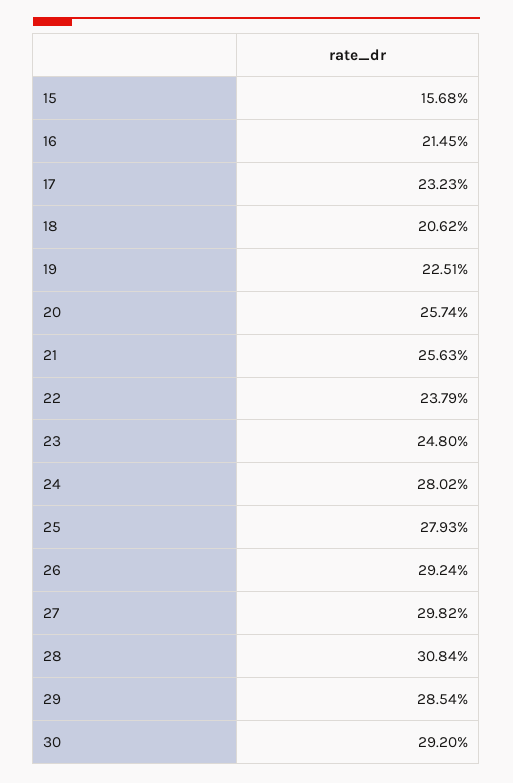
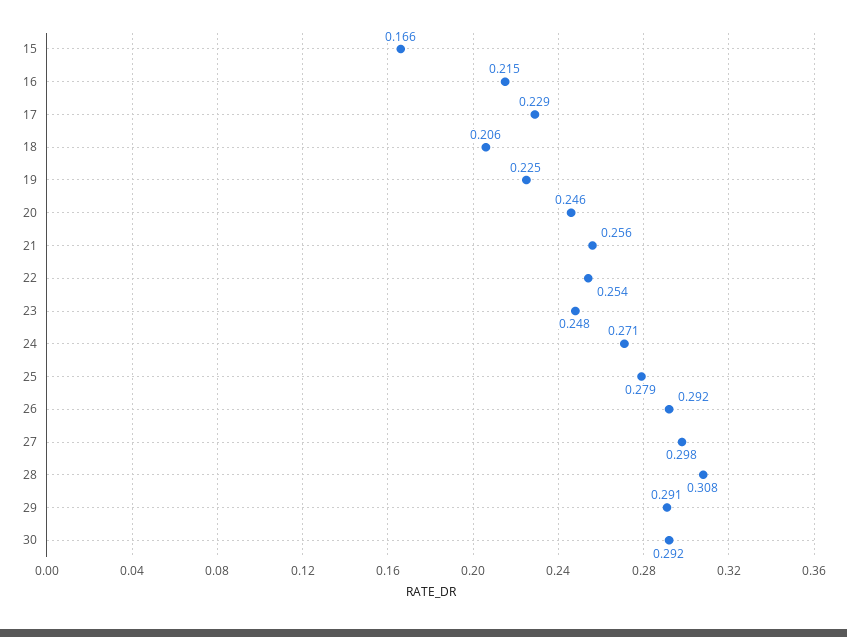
15: 0.1568 -> 0.166
17: 0.2323 -> 0.229
20: 0.2574 -> 0.246
22: 0.2379 -> 0.254
24: 0.2802 -> 0.271
29: 0.2854 -> 0.291

